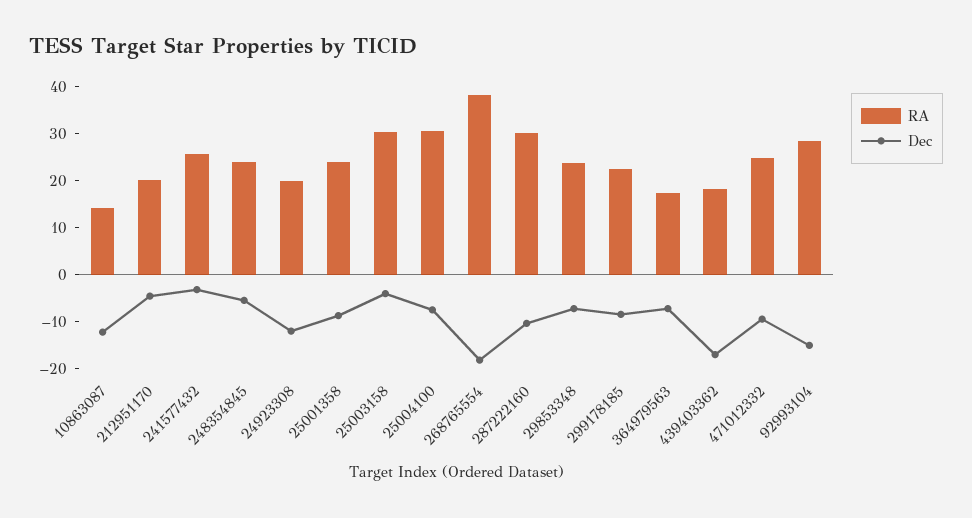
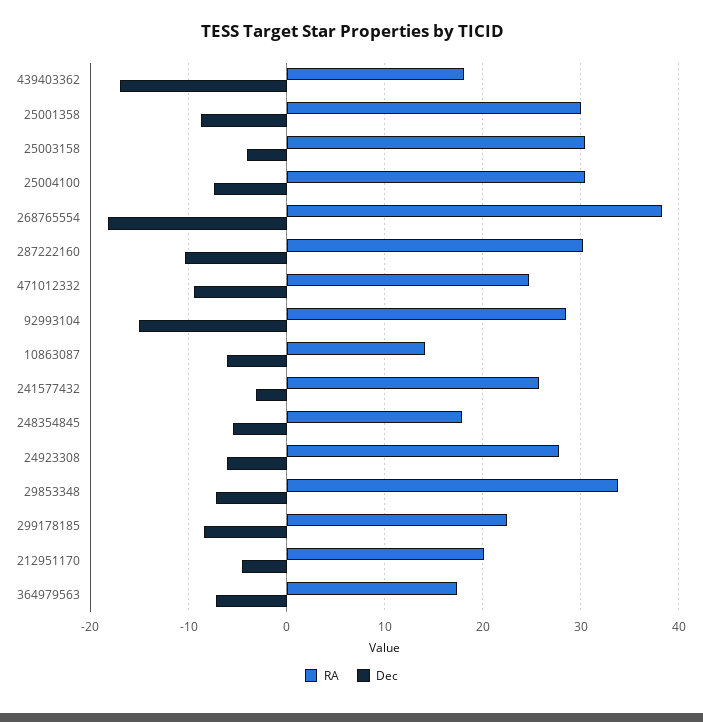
Dec, 10863087: -12 -> -6
RA, 248354845: 24 -> 18
RA, 24923308: 20 -> 28
Dec, 24923308: -12 -> -6
RA, 25001358: 24 -> 30
RA, 29853348: 24 -> 34

